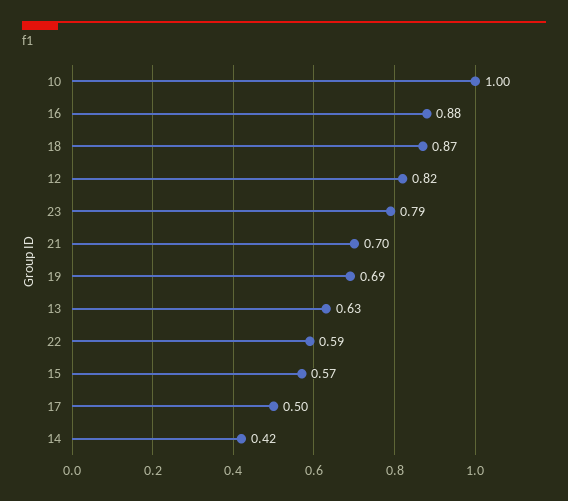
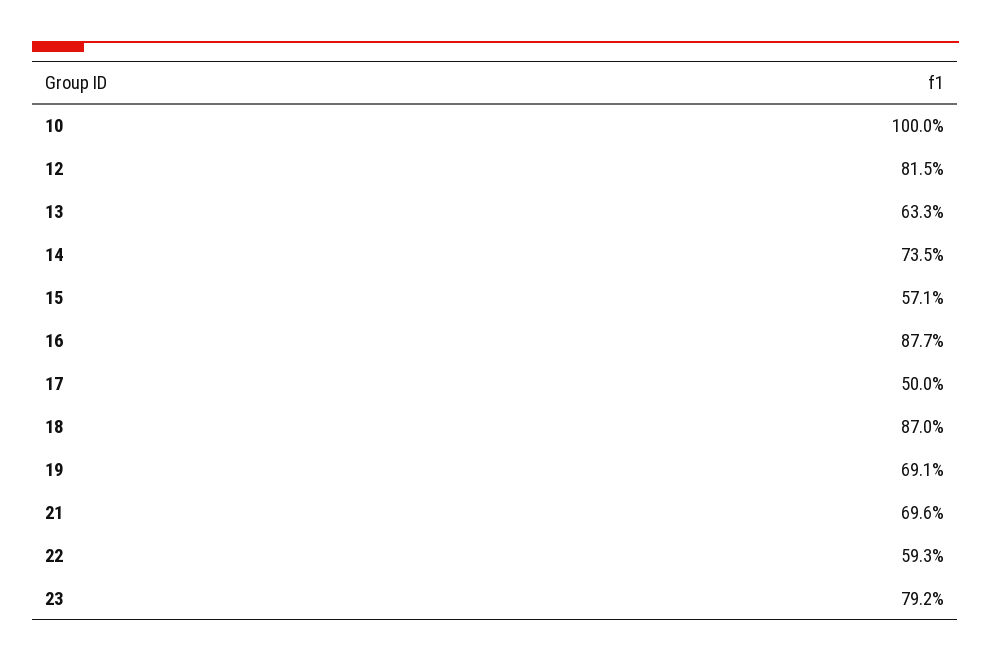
14: 0.42 -> 0.735

